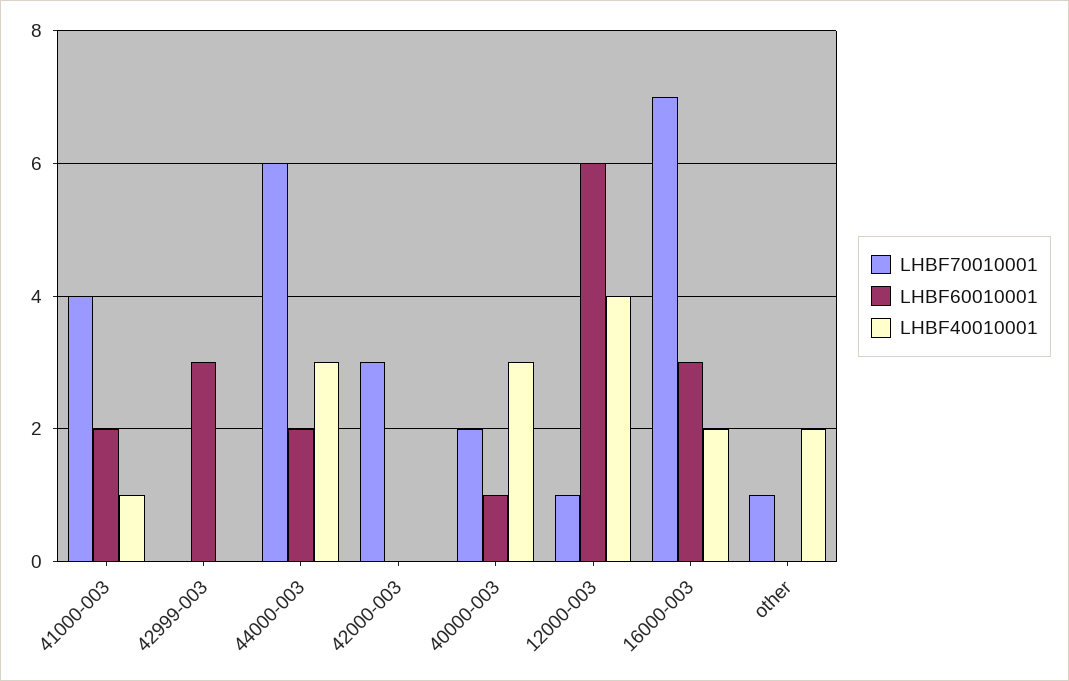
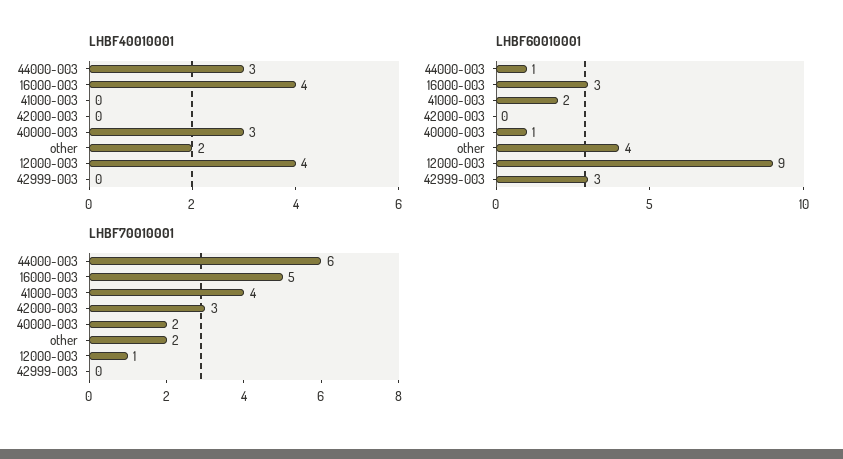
LHBF40010001, 41000-003: 1 -> 0
LHBF60010001, 44000-003: 2 -> 1
LHBF60010001, 12000-003: 6 -> 9
LHBF70010001, 16000-003: 7 -> 5
LHBF40010001, 16000-003: 2 -> 4
LHBF70010001, other: 1 -> 2
LHBF60010001, other: 0 -> 4

